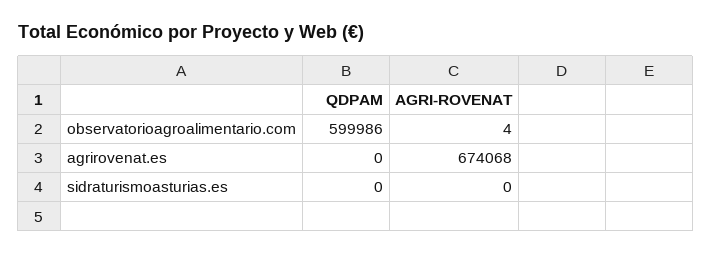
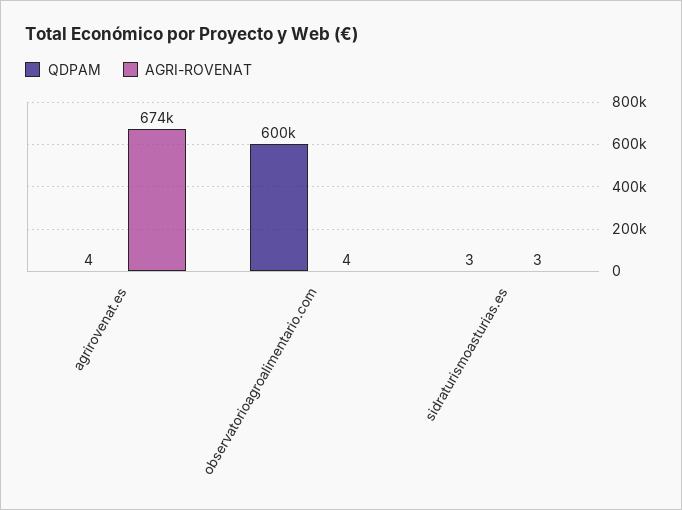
QDPAM, agrirovenat.es: 0 -> 4
QDPAM, sidraturismoasturias.es: 0 -> 3
AGRI-ROVENAT, sidraturismoasturias.es: 0 -> 3

